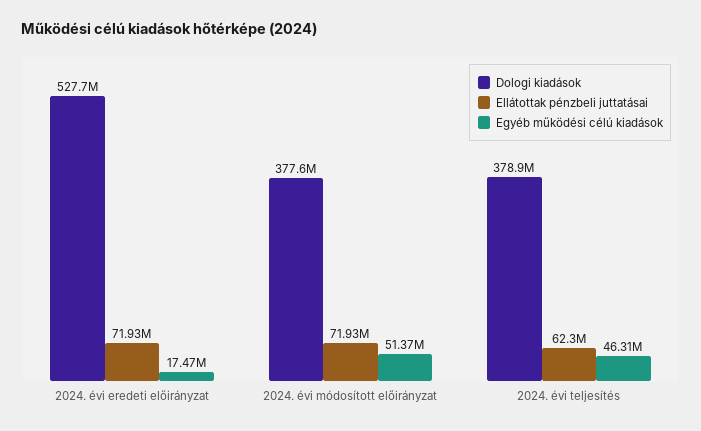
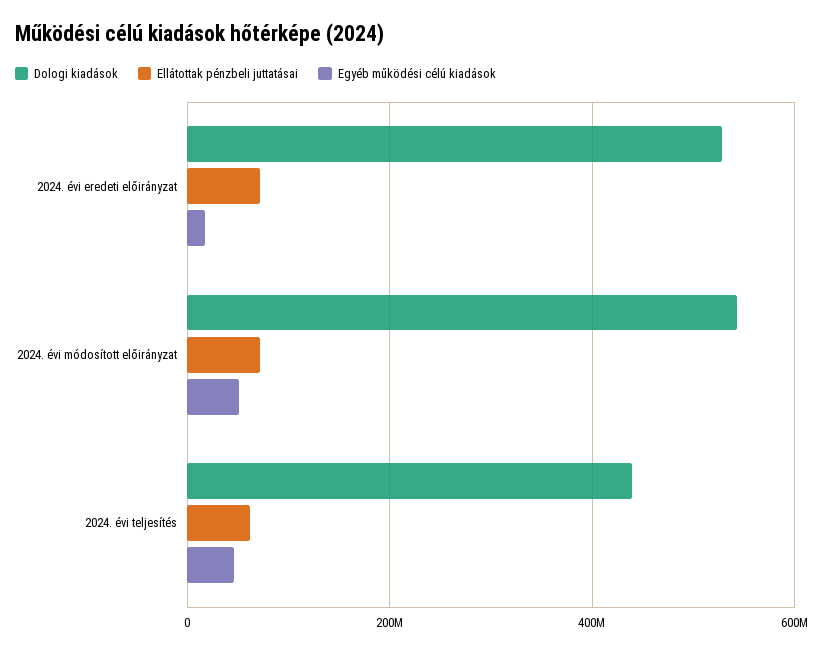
Dologi kiadások, 2024. évi módosított előirányzat: 377600000 -> 540000000
Dologi kiadások, 2024. évi teljesítés: 378900000 -> 440000000

